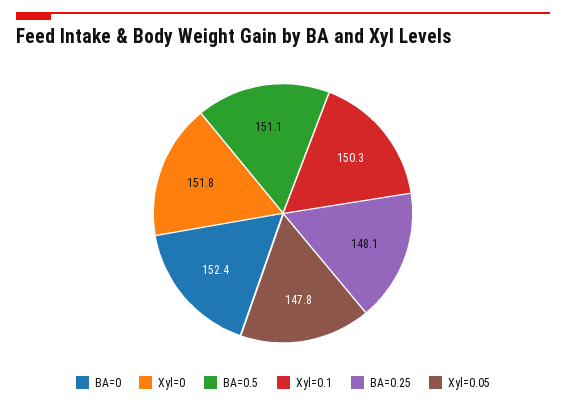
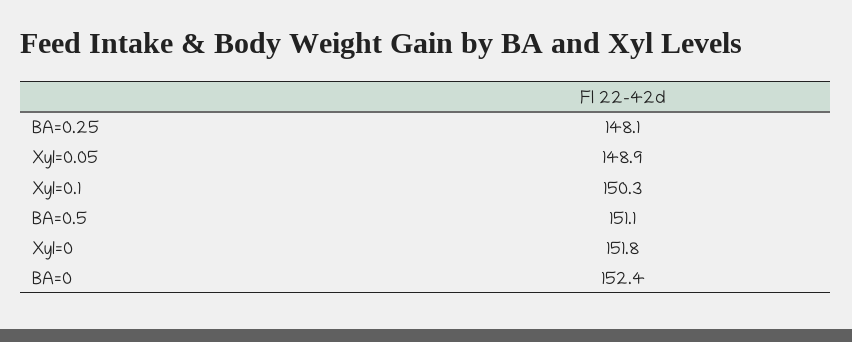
Xyl=0.05: 147.8 -> 148.9

